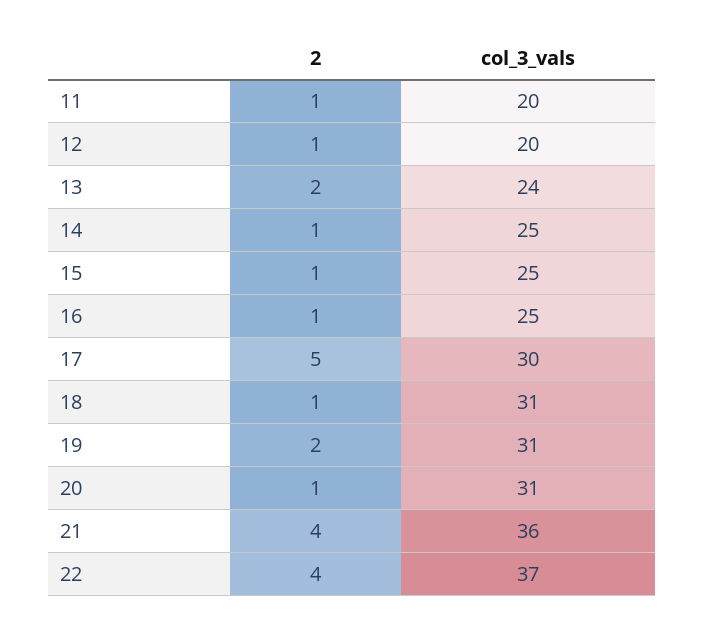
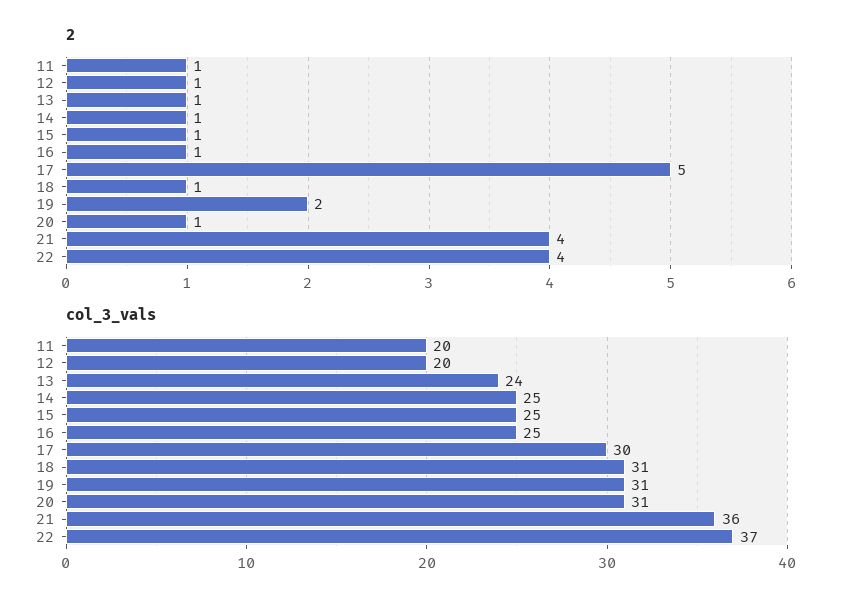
2, 13: 2 -> 1

